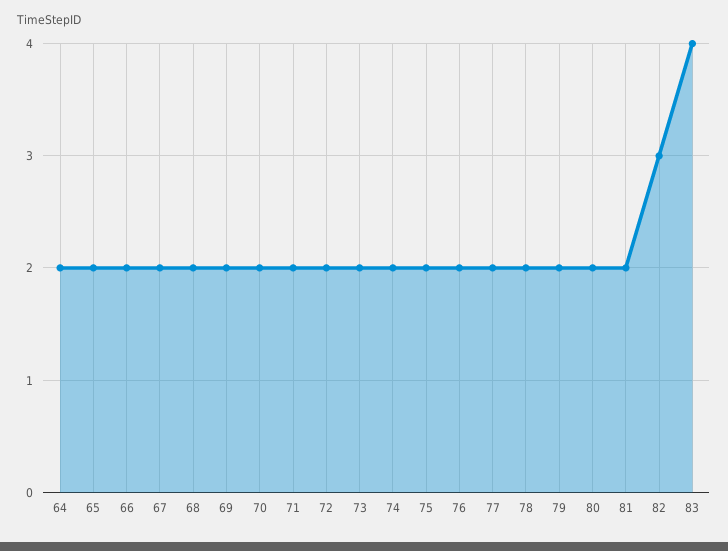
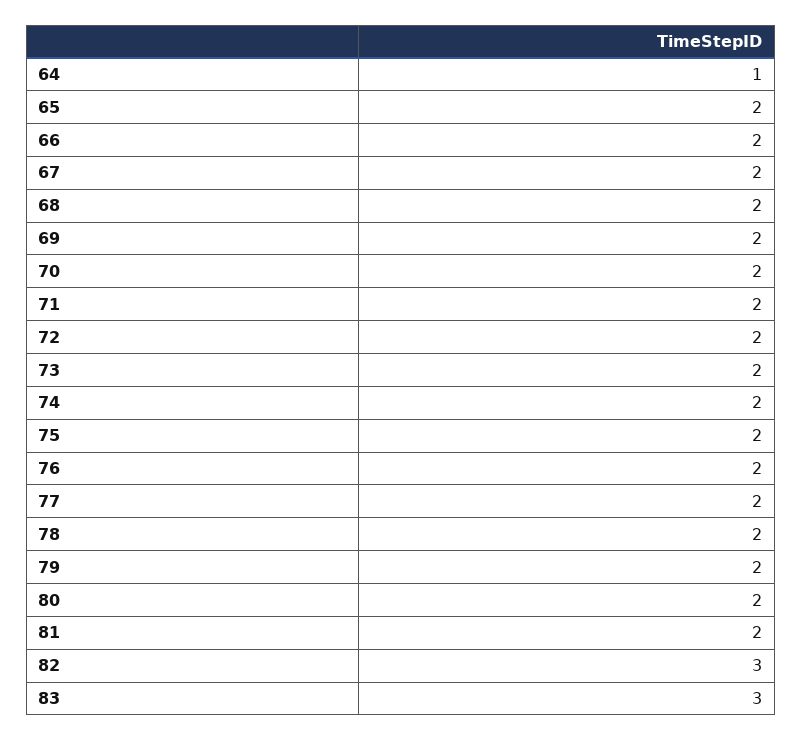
64: 2 -> 1
83: 4 -> 3

